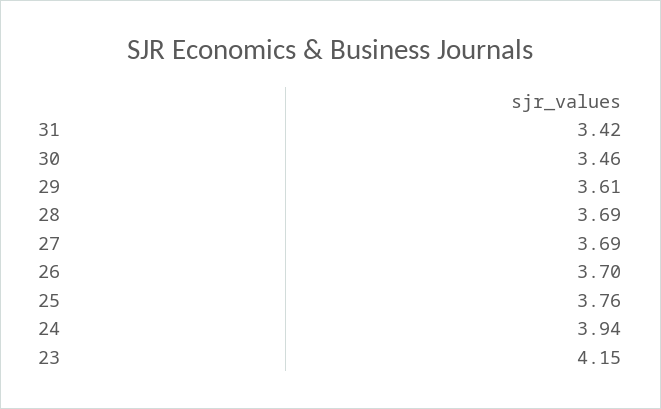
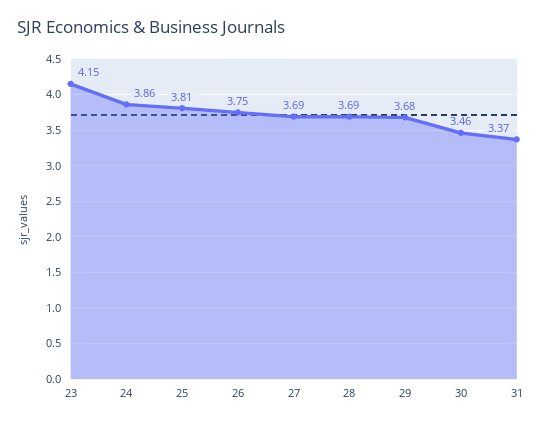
31: 3.42 -> 3.37
29: 3.61 -> 3.68
26: 3.7 -> 3.75
25: 3.76 -> 3.81
24: 3.94 -> 3.86

